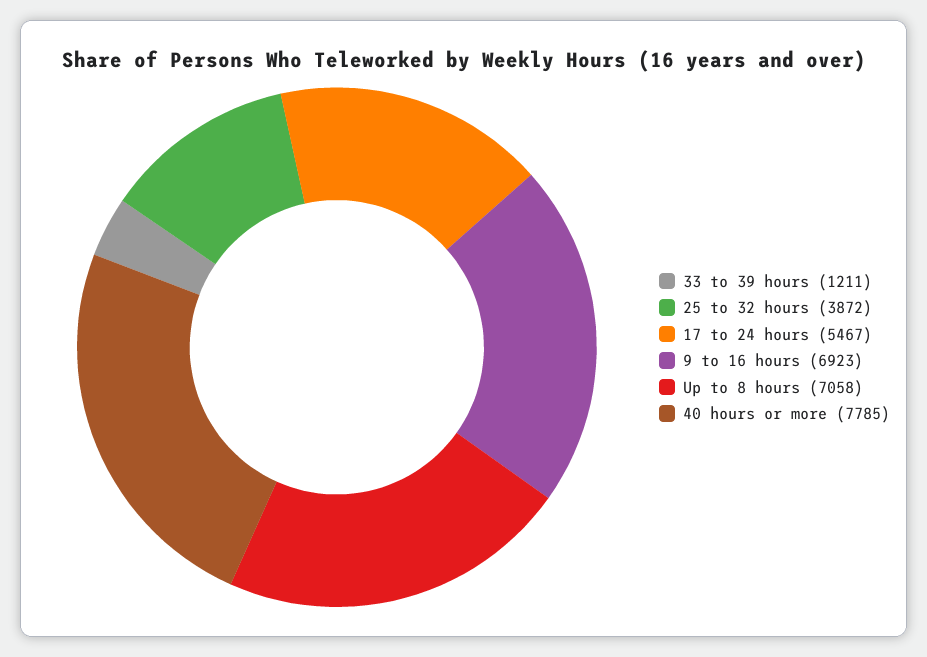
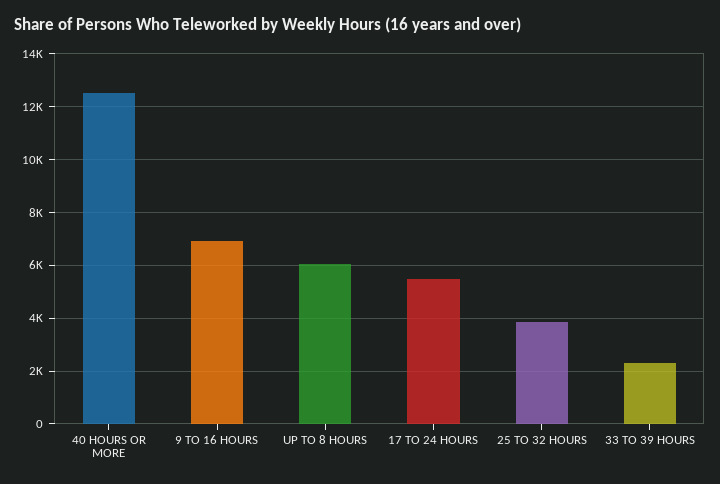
33 to 39 hours: 1211 -> 2250
Up to 8 hours: 7058 -> 6000
40 hours or more: 7785 -> 12500

